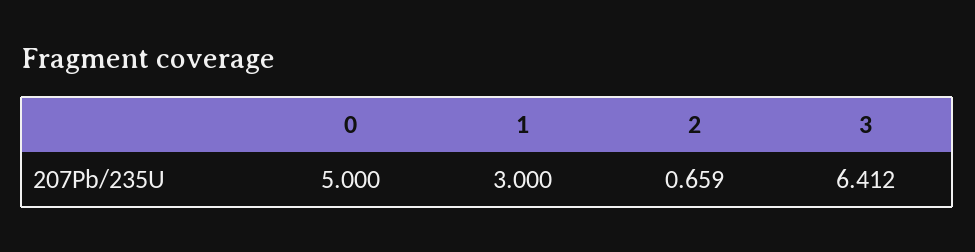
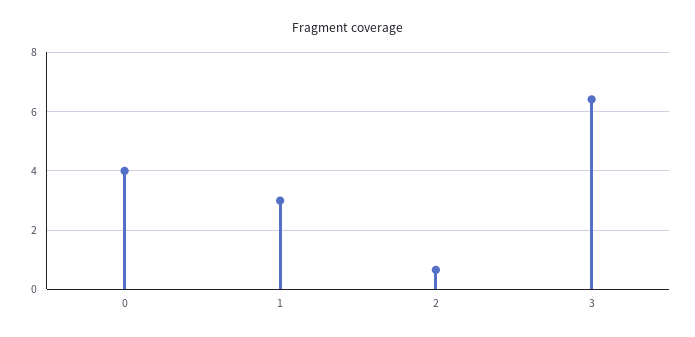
0: 5 -> 4

